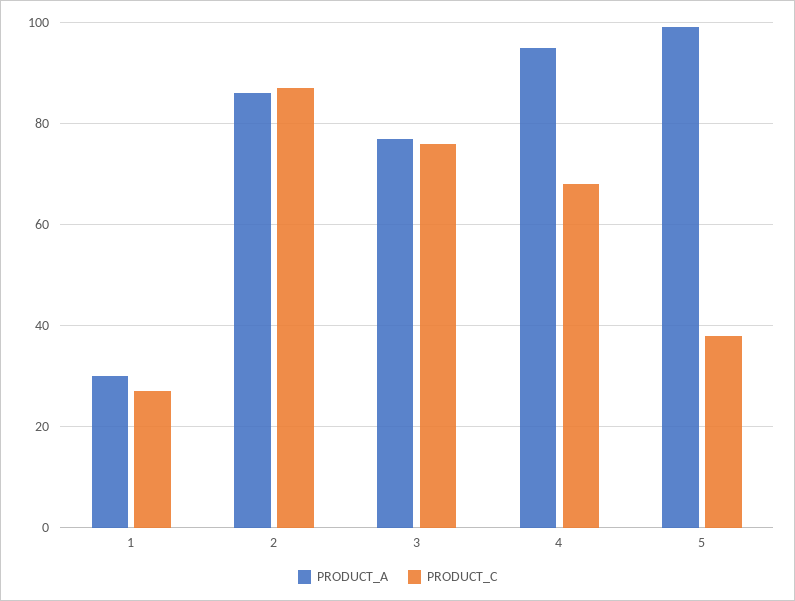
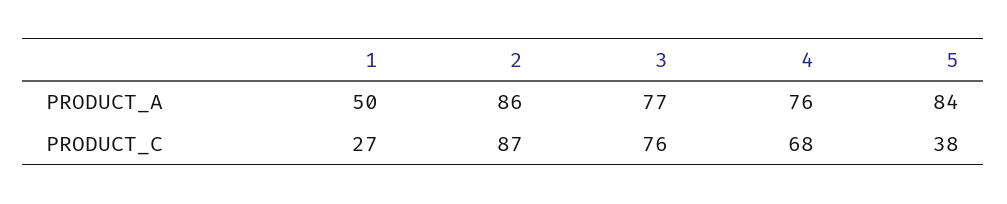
PRODUCT_A, 1: 30 -> 50
PRODUCT_A, 4: 95 -> 76
PRODUCT_A, 5: 100 -> 84

